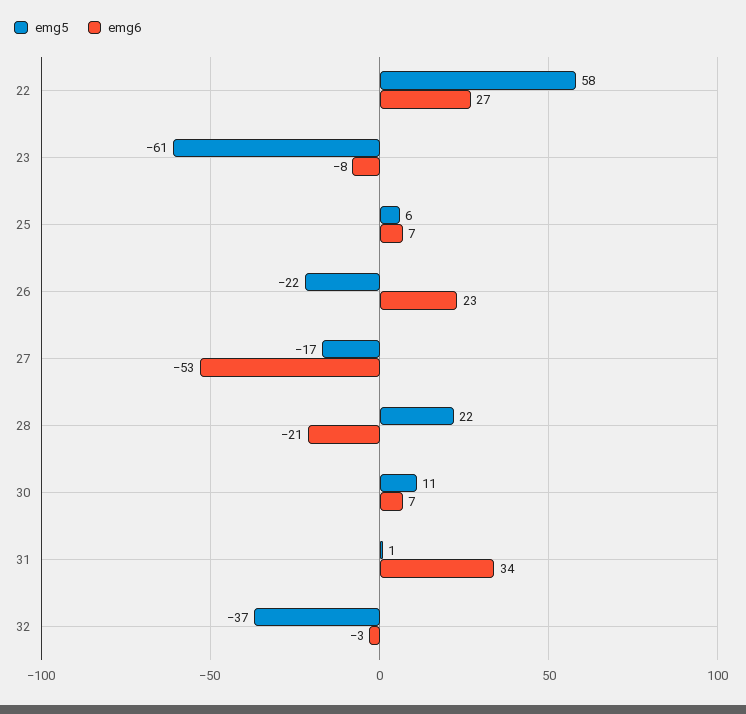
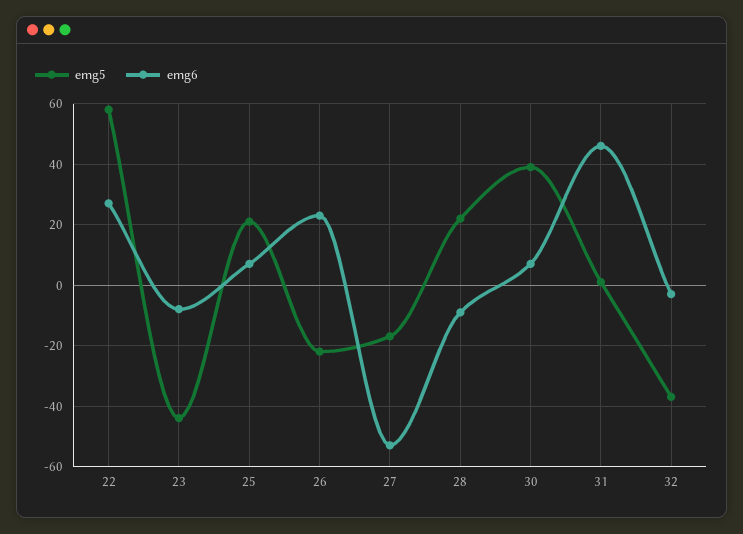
emg5, 23: -61 -> -45
emg5, 25: 6 -> 20
emg6, 28: -21 -> -10
emg5, 30: 11 -> 40
emg6, 31: 34 -> 45

